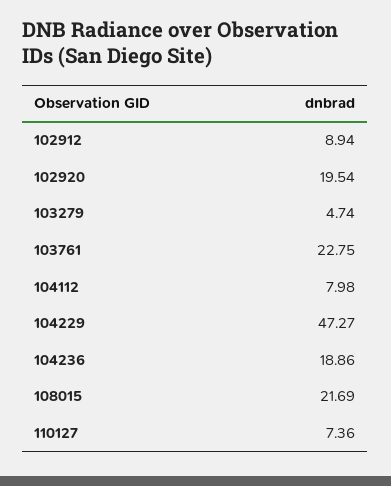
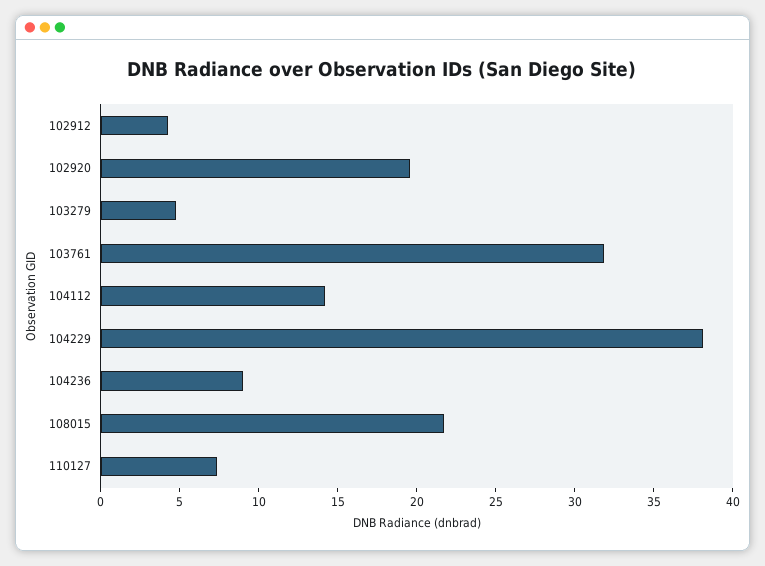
102912: 8.94 -> 4
103761: 22.75 -> 32
104112: 7.98 -> 14
104229: 47.27 -> 38
104236: 18.86 -> 9

